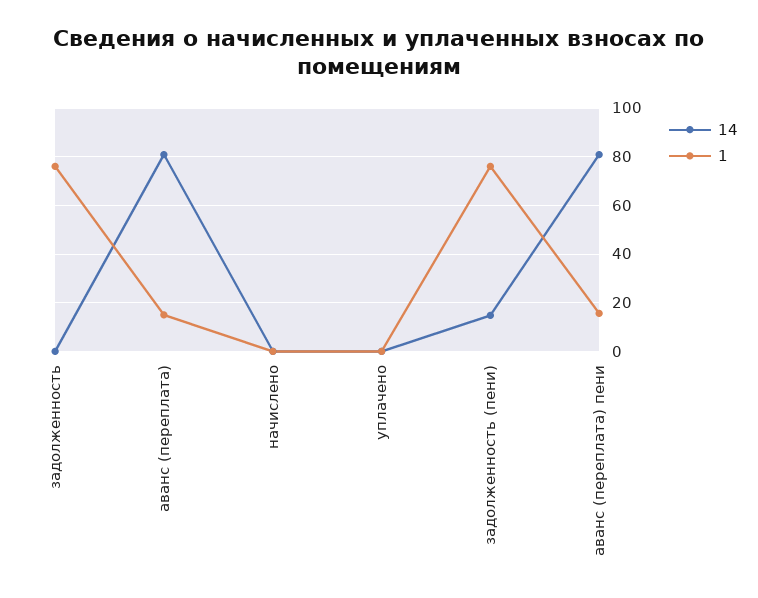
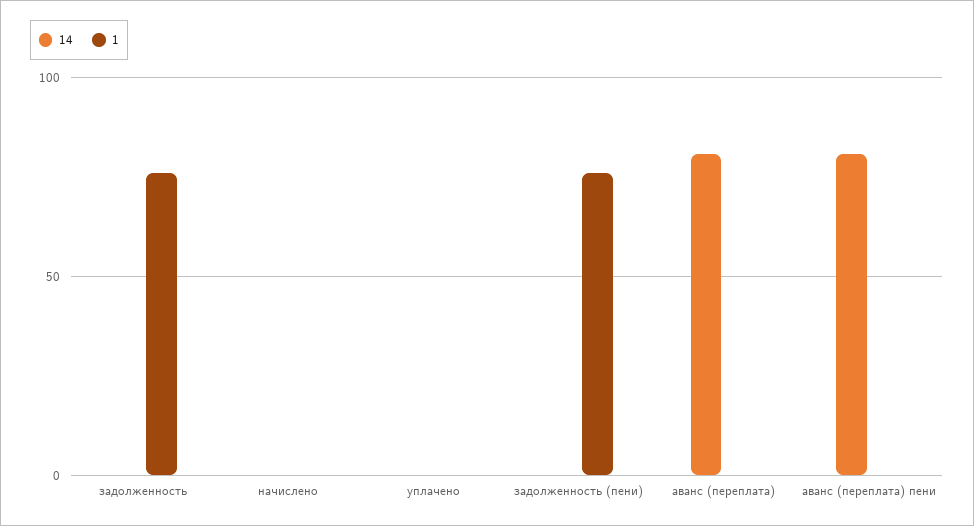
1, аванс (переплата): 15 -> 0
14, задолженность (пени): 15 -> 0
1, аванс (переплата) пени: 15 -> 0

